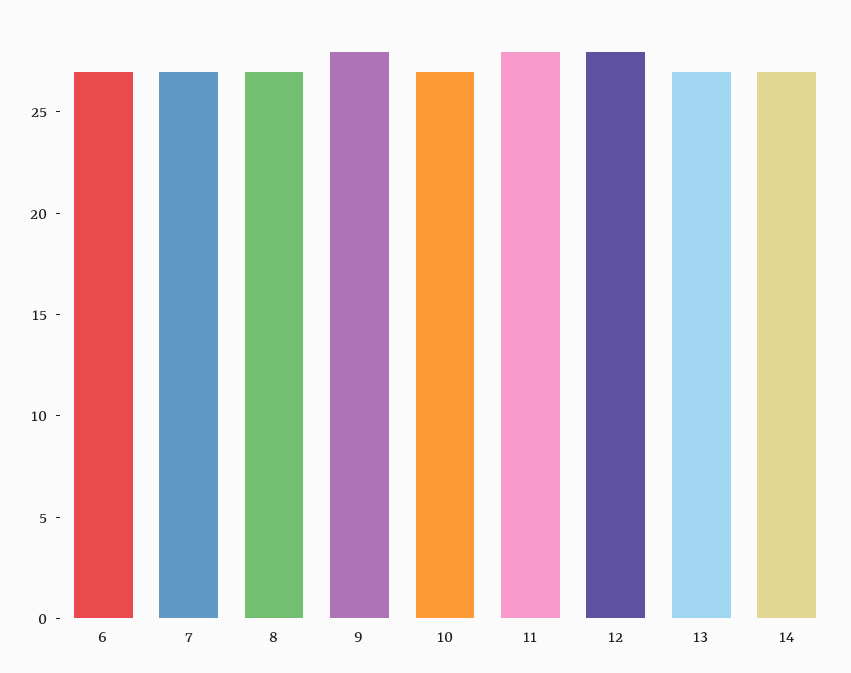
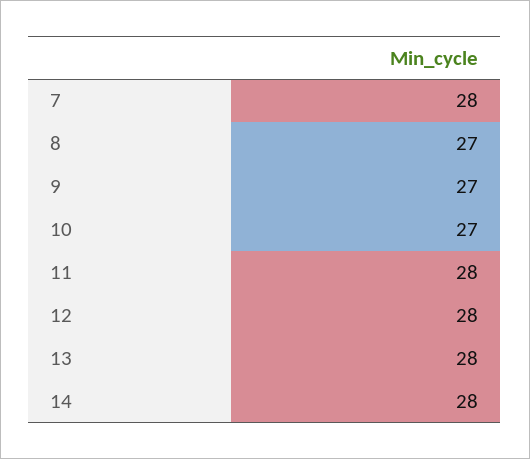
6: 27 -> none
7: 27 -> 28
9: 28 -> 27
13: 27 -> 28
14: 27 -> 28

